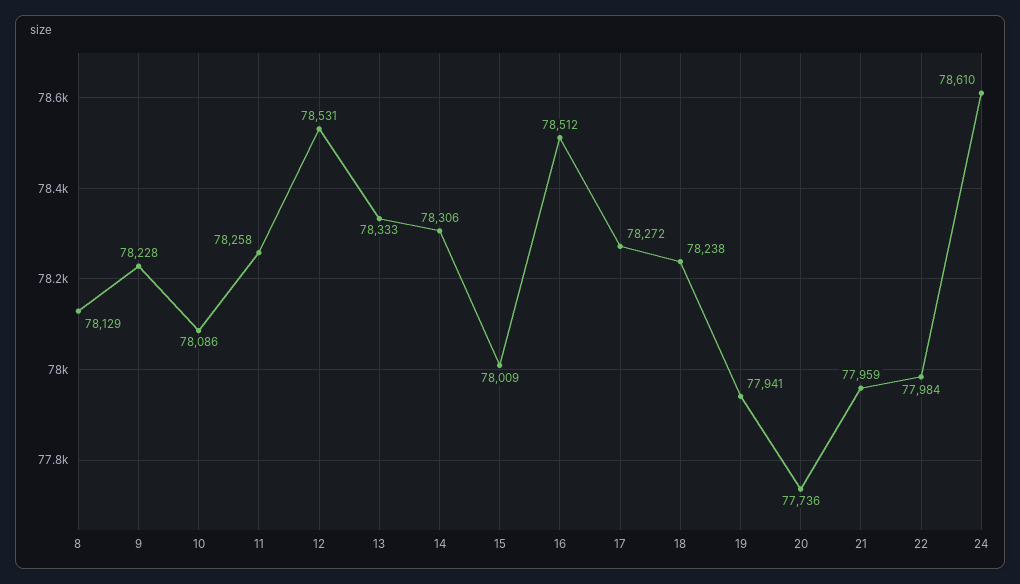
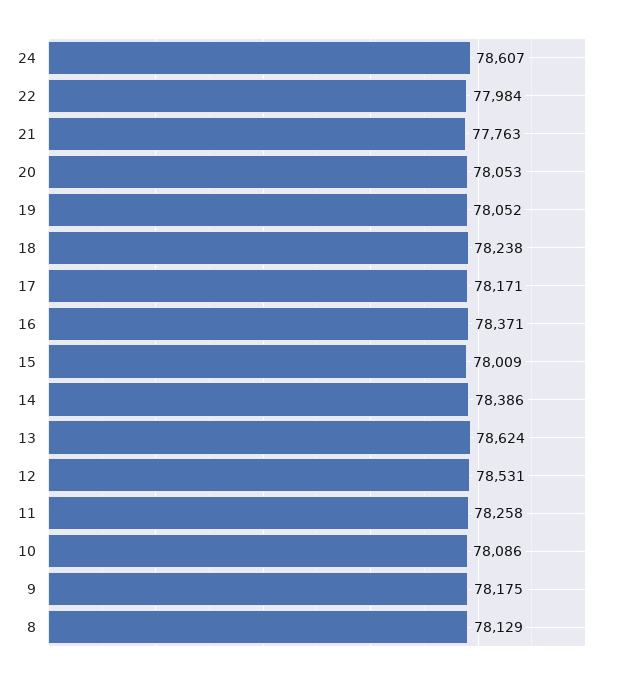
9: 78228 -> 78175
13: 78333 -> 78624
14: 78306 -> 78386
16: 78512 -> 78371
17: 78272 -> 78171
19: 77941 -> 78052
20: 77736 -> 78053
21: 77959 -> 77763
24: 78610 -> 78607

